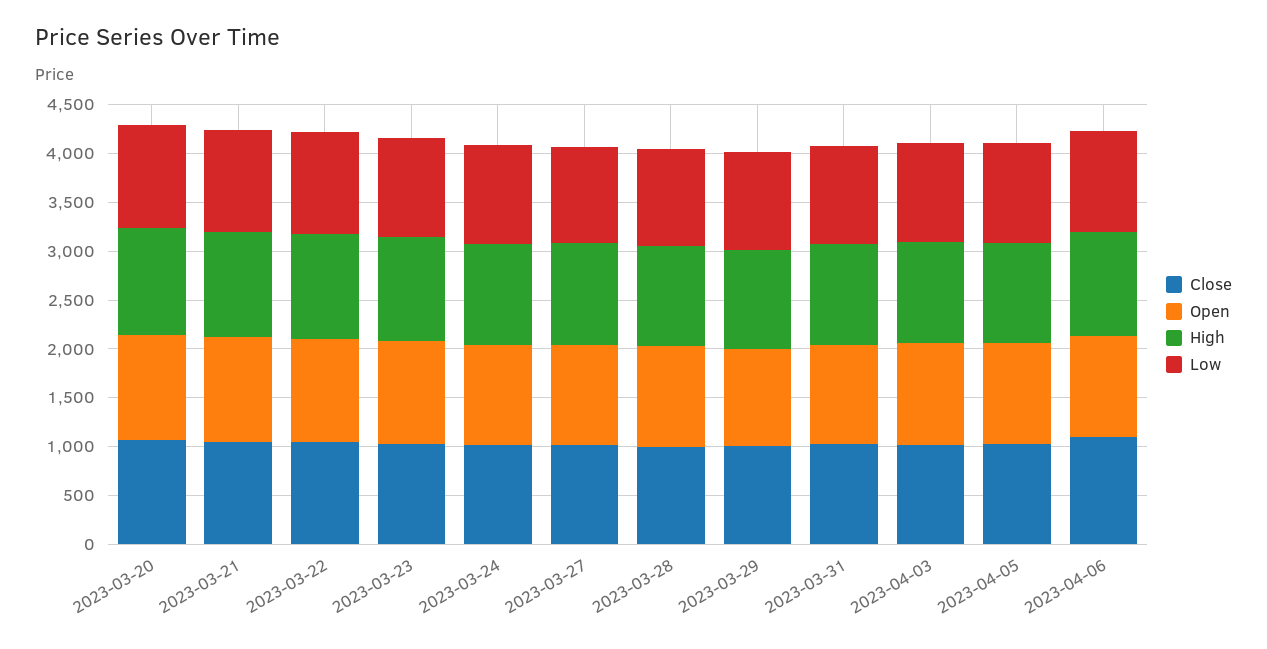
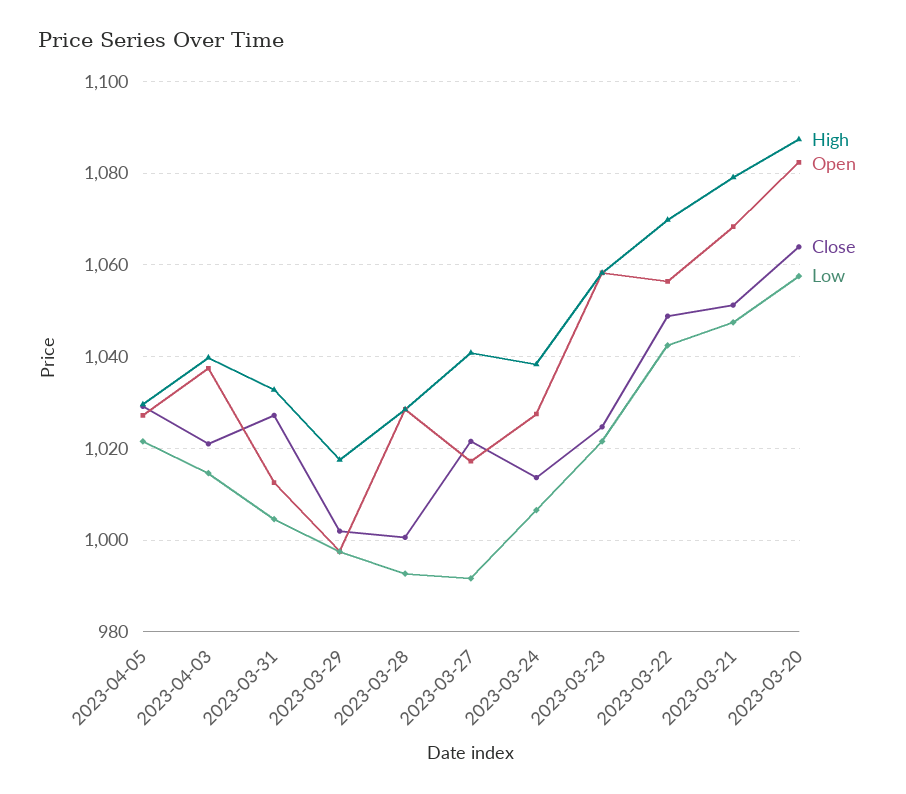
Close, 2023-04-06: 1100 -> none
Open, 2023-04-06: 1000 -> none
High, 2023-04-06: 1100 -> none
Low, 2023-04-06: 1000 -> none

